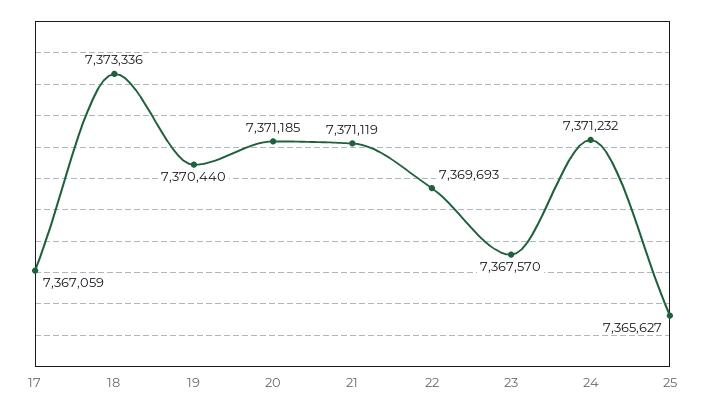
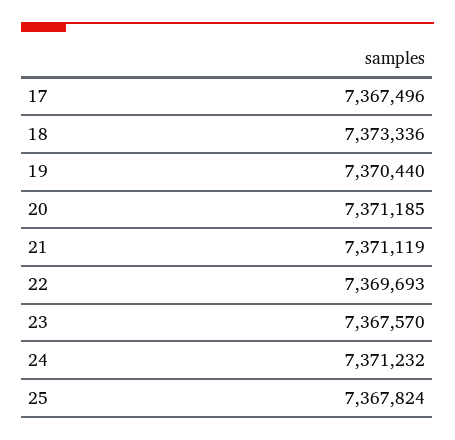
17: 7367059 -> 7367496
25: 7365627 -> 7367824

